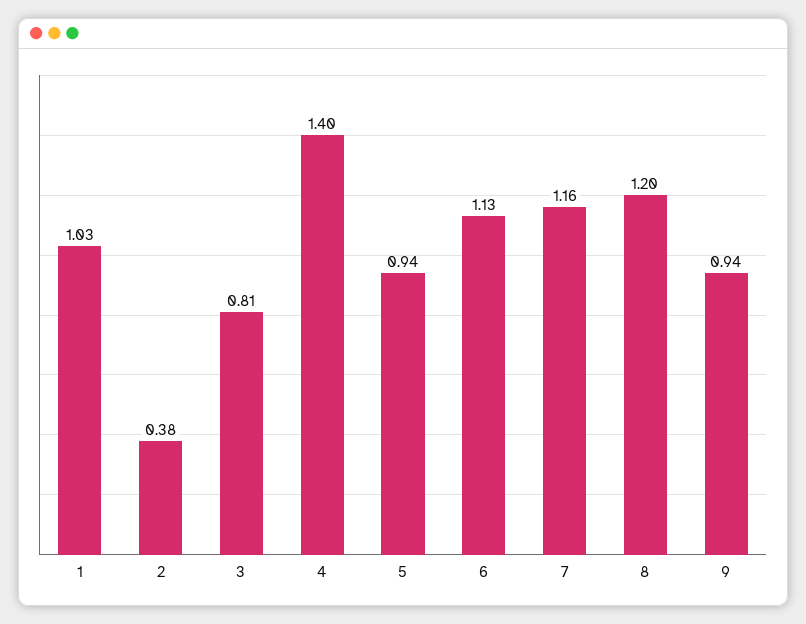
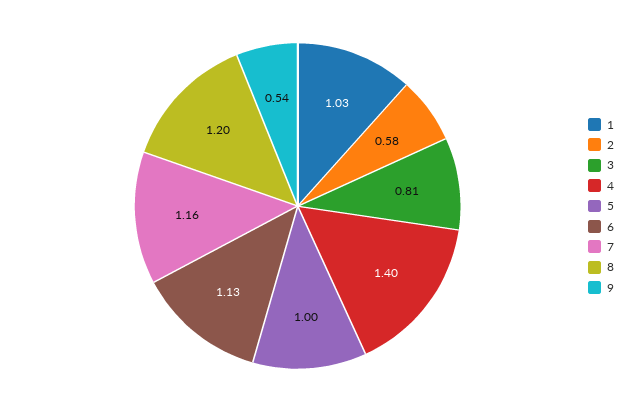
2: 0.38 -> 0.58
5: 0.94 -> 1
9: 0.94 -> 0.54

